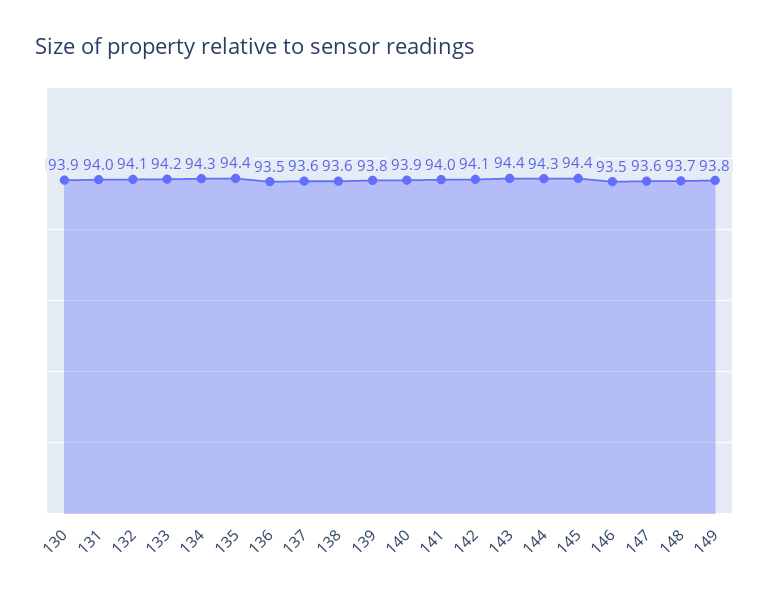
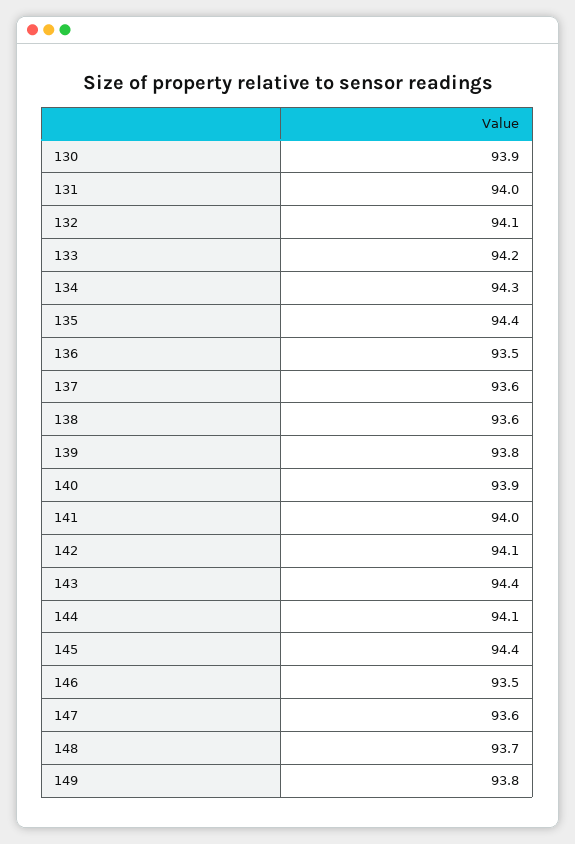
144: 94.3 -> 94.1

